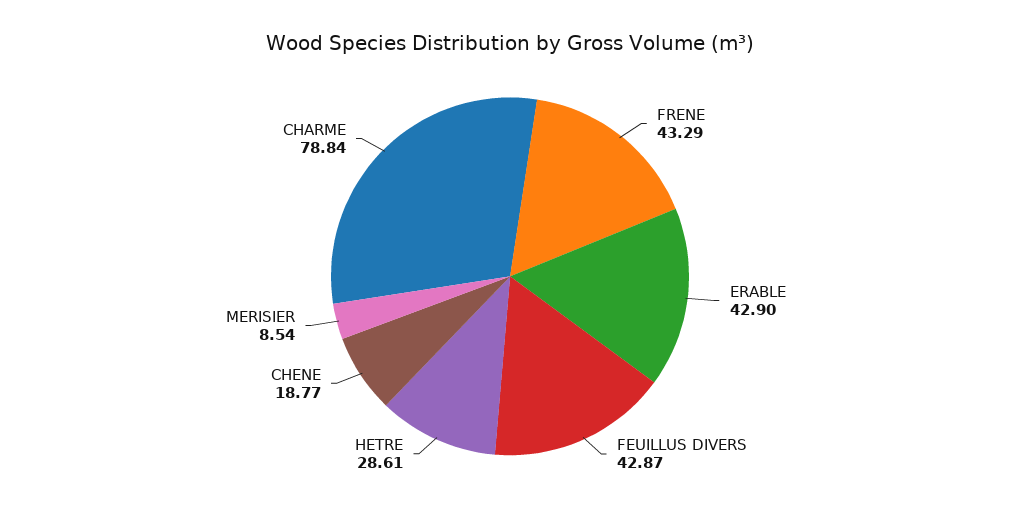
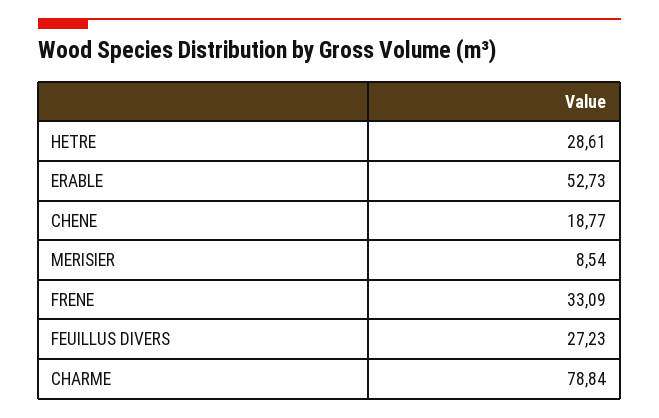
FRENE: 43.29 -> 33.09
ERABLE: 42.9 -> 52.73
FEUILLUS DIVERS: 42.87 -> 27.23

